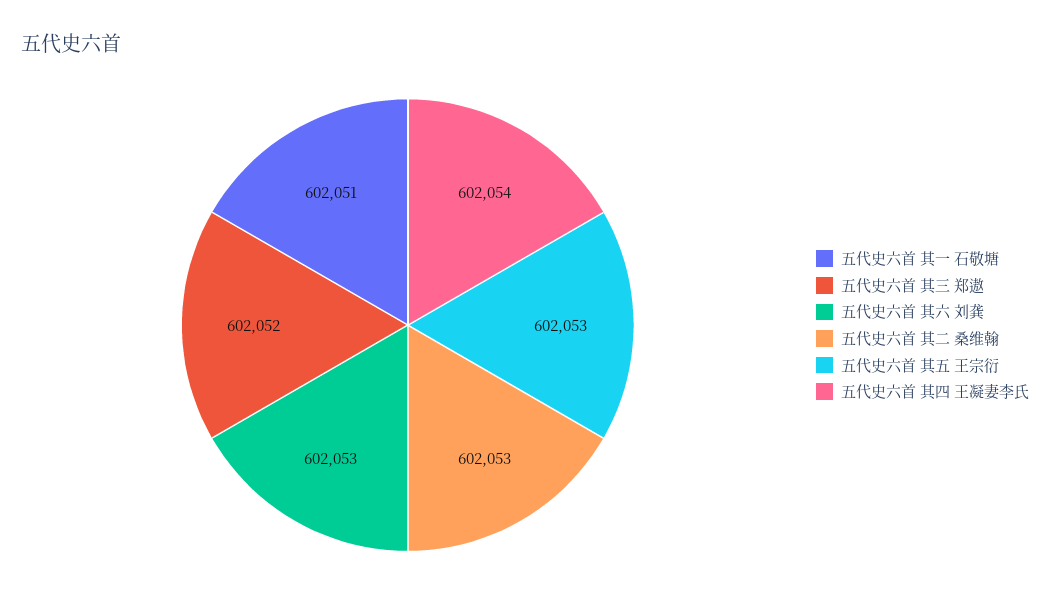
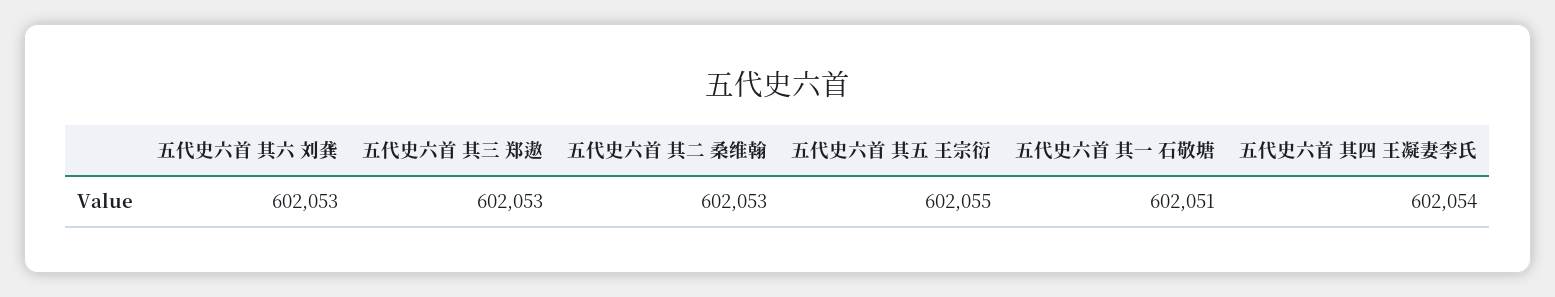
五代史六首 其三 郑遨: 602052 -> 602053
五代史六首 其五 王宗衍: 602053 -> 602055

